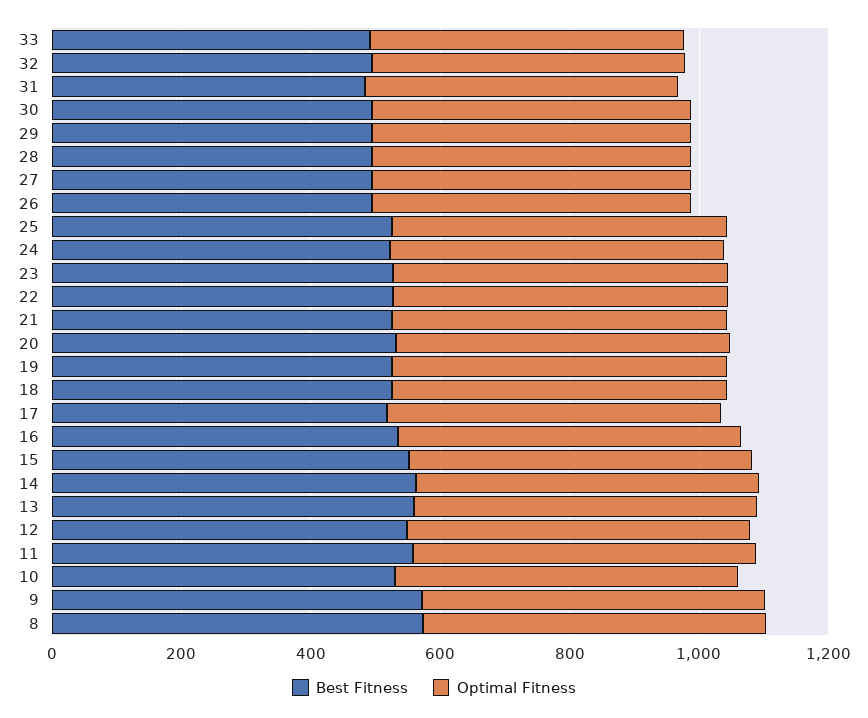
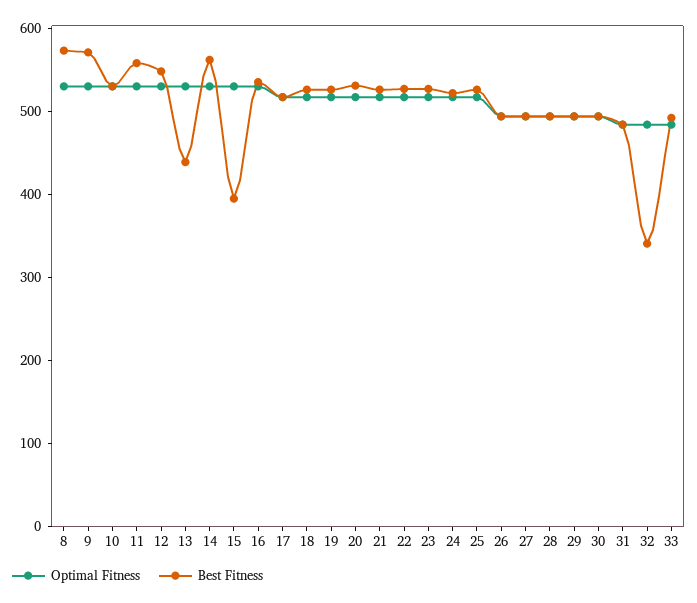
Best Fitness, 32: 500 -> 340
Best Fitness, 15: 550 -> 400
Best Fitness, 13: 550 -> 440

